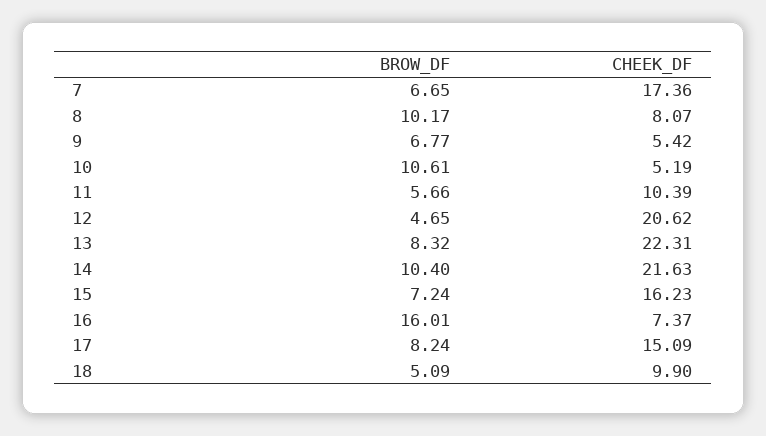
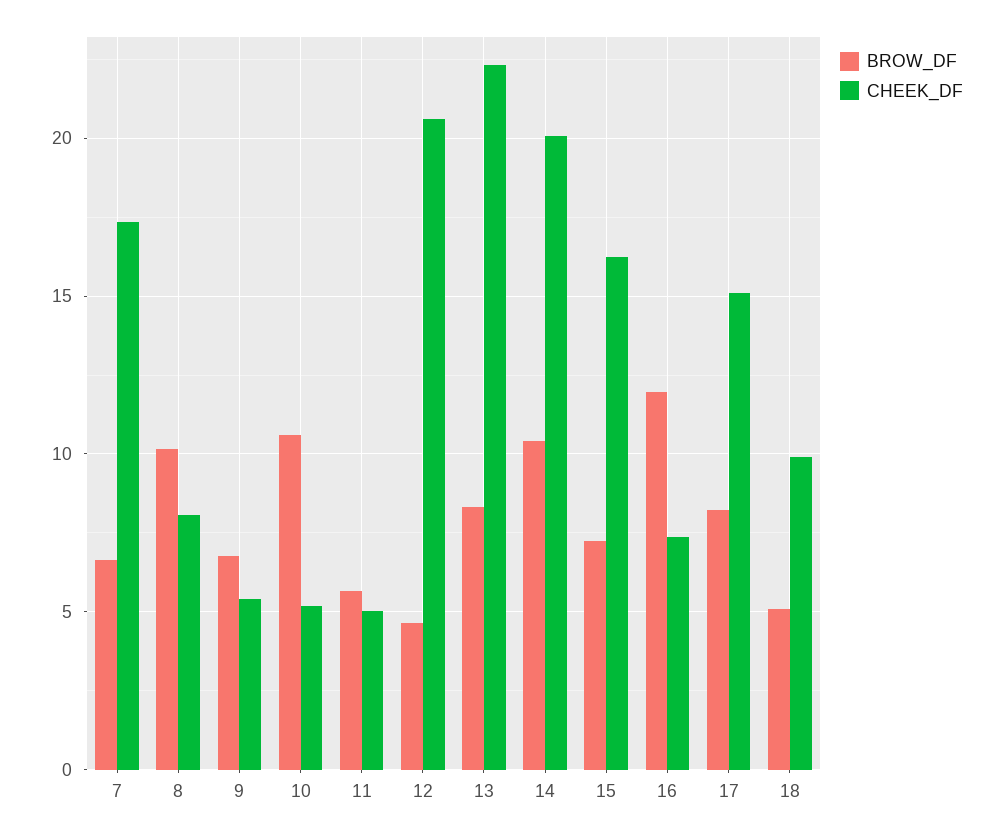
CHEEK_DF, 11: 10.39 -> 5
CHEEK_DF, 14: 21.63 -> 20
BROW_DF, 16: 16.01 -> 12

